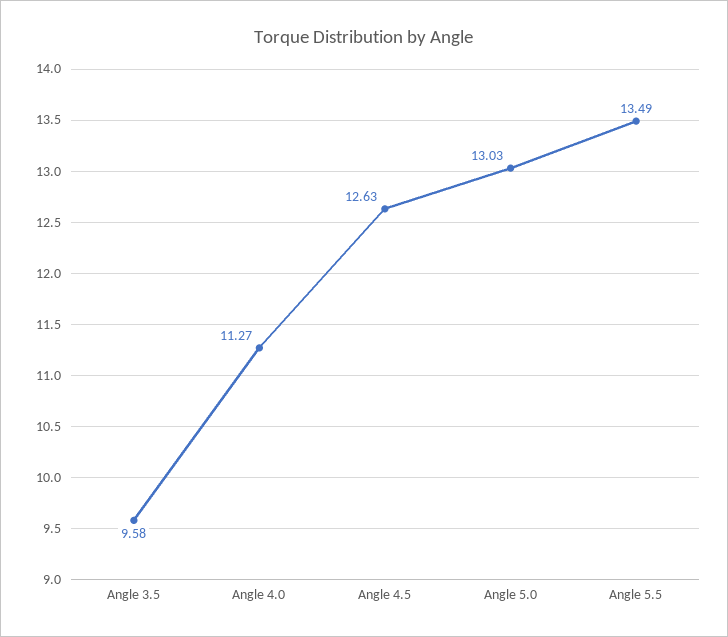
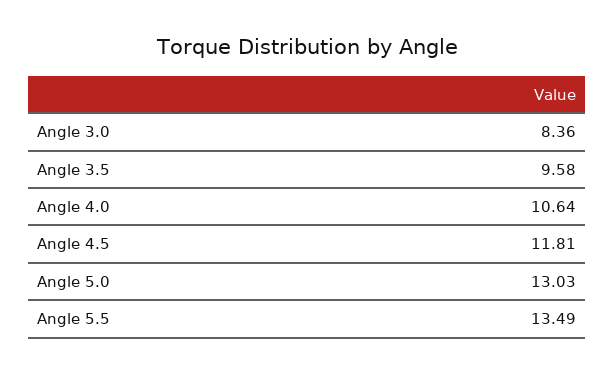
Angle 4.0: 11.27 -> 10.64
Angle 4.5: 12.63 -> 11.81
Angle 3.0: none -> 8.36

